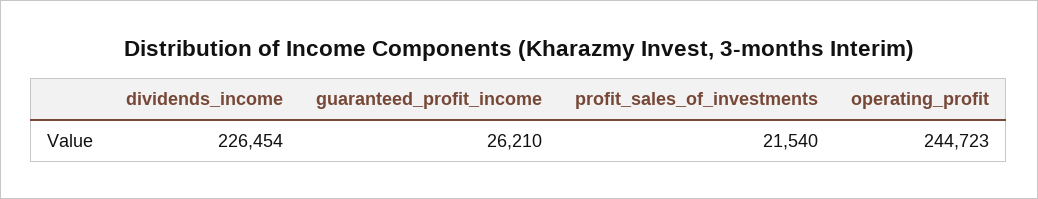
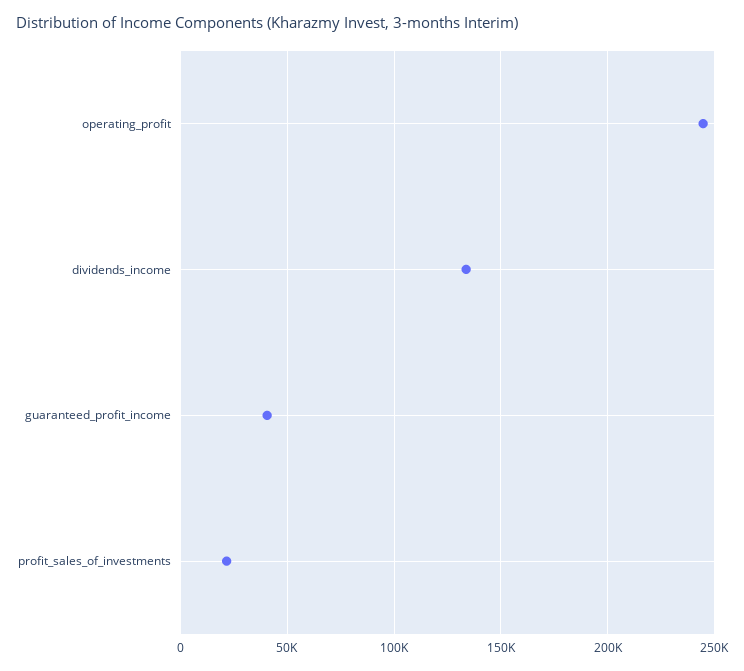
dividends_income: 226454 -> 135000
guaranteed_profit_income: 26210 -> 40000

